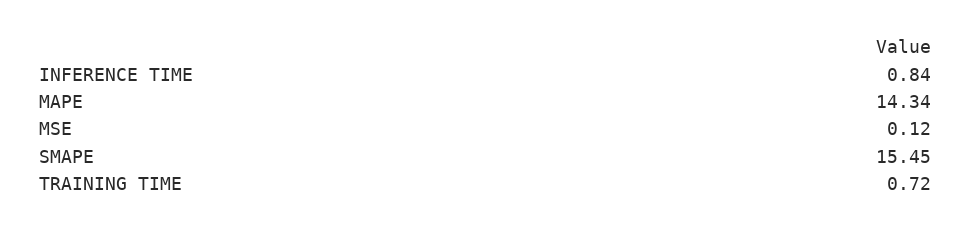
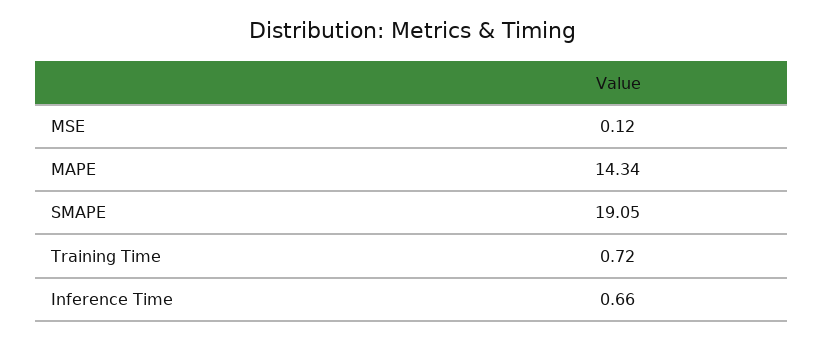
INFERENCE TIME: 0.84 -> 0.66
SMAPE: 15.45 -> 19.05

